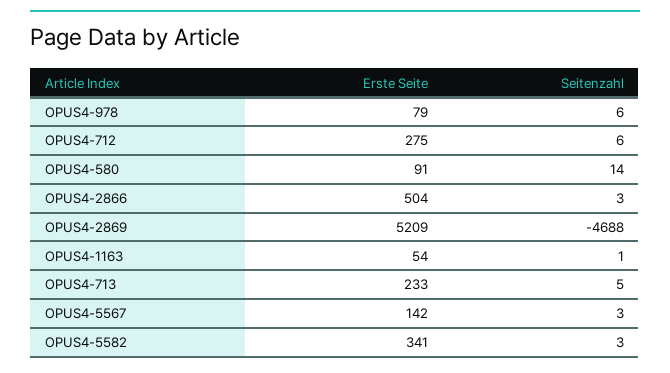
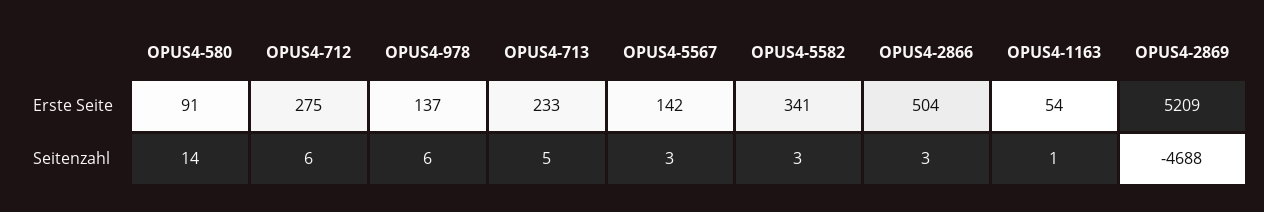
Erste Seite, OPUS4-978: 79 -> 137

